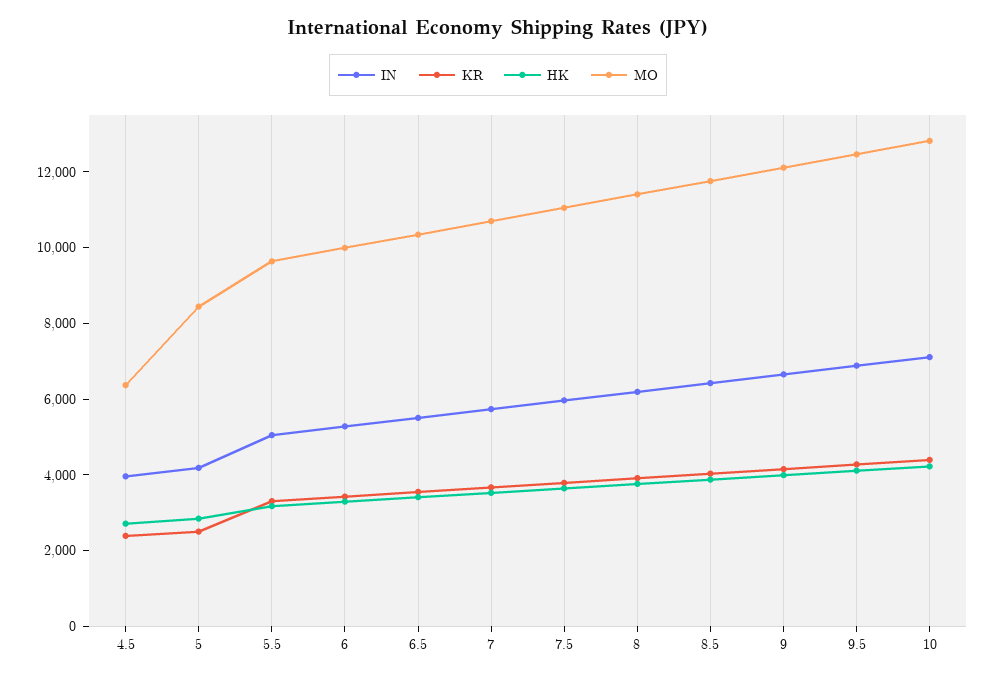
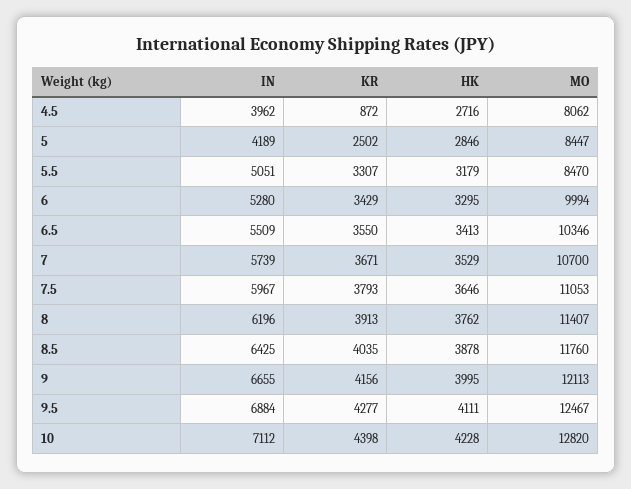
KR, 4.5: 2500 -> 872
MO, 4.5: 6500 -> 8062
MO, 5.5: 9500 -> 8470

